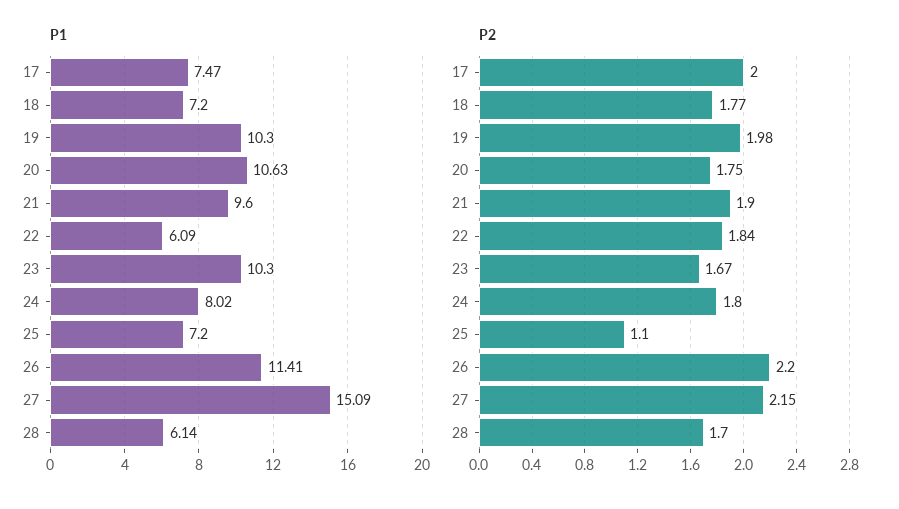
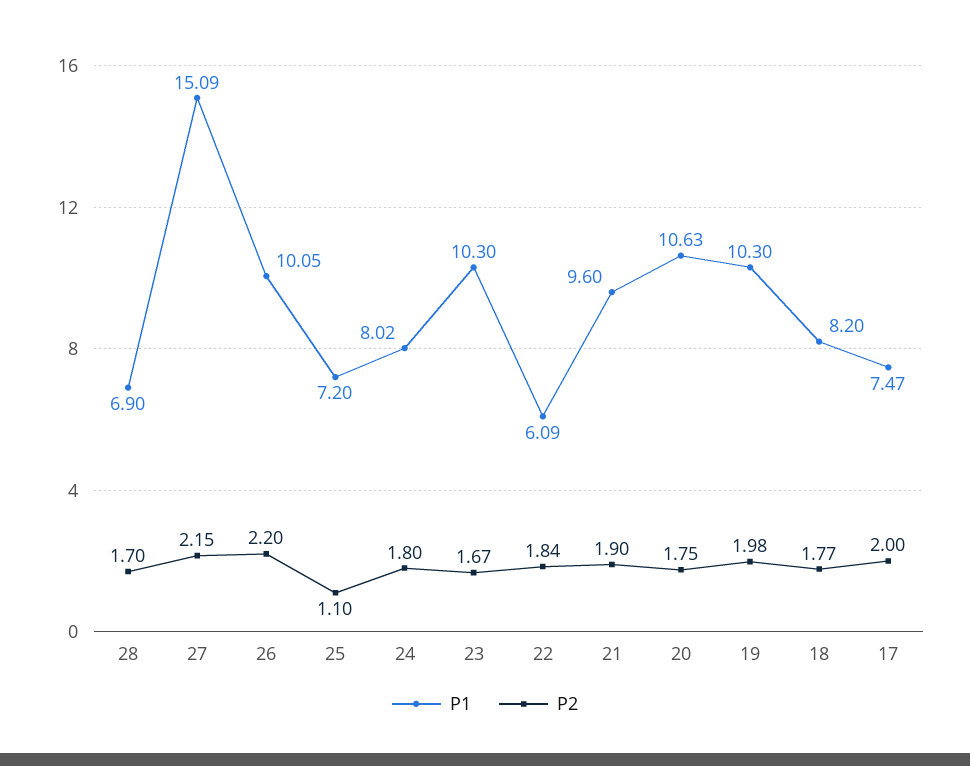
P1, 18: 7.2 -> 8.2
P1, 26: 11.41 -> 10.05
P1, 28: 6.14 -> 6.9

